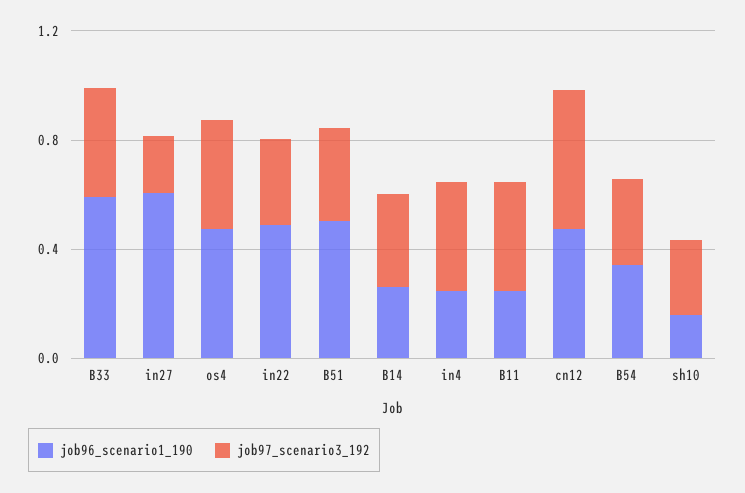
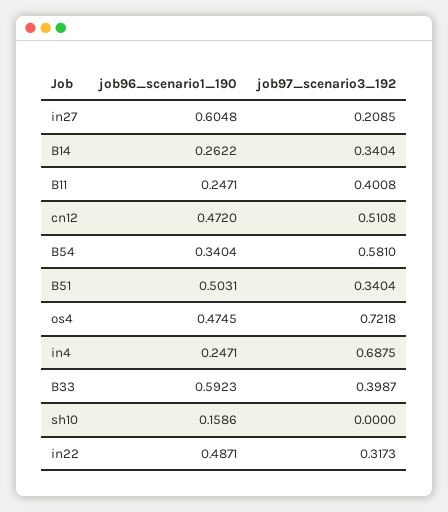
job97_scenario3_192, os4: 0.4 -> 0.7218
job97_scenario3_192, in4: 0.4 -> 0.6875
job97_scenario3_192, B54: 0.3 -> 0.581
job97_scenario3_192, sh10: 0.3 -> 0

